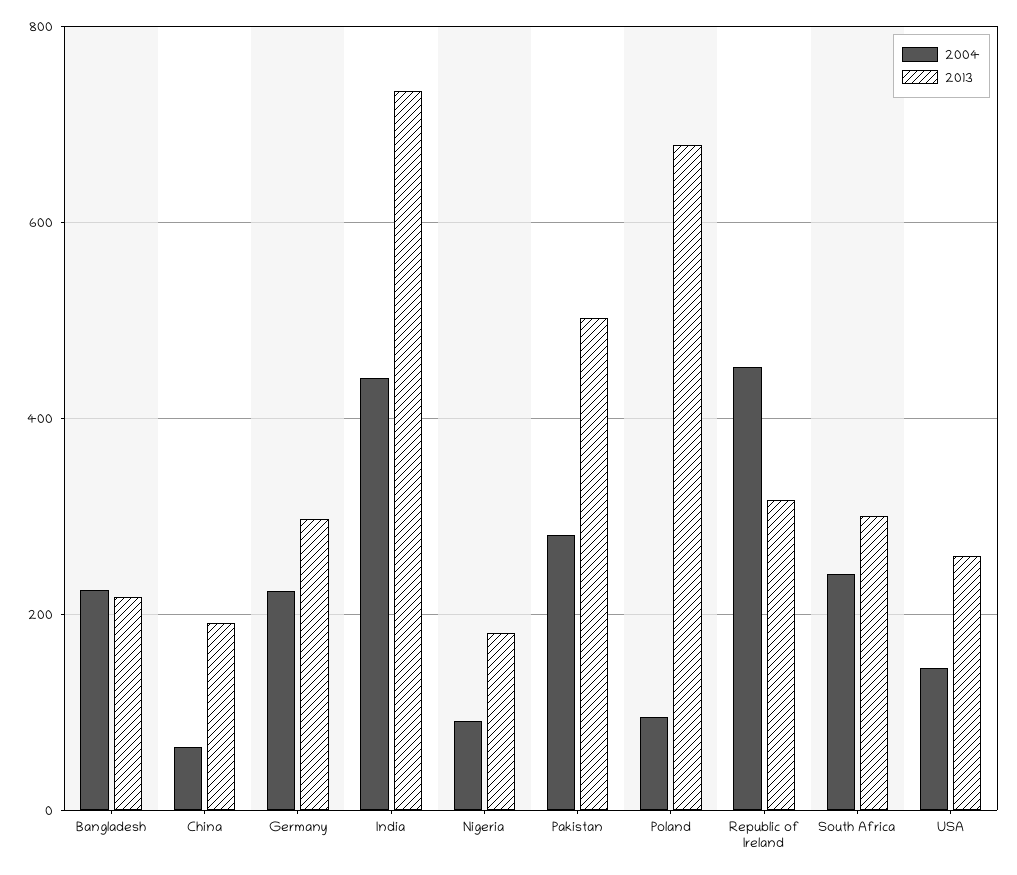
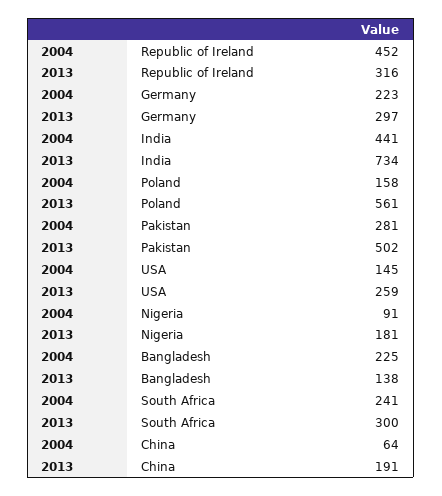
2013, Bangladesh: 220 -> 138
2004, Poland: 100 -> 158
2013, Poland: 680 -> 561

